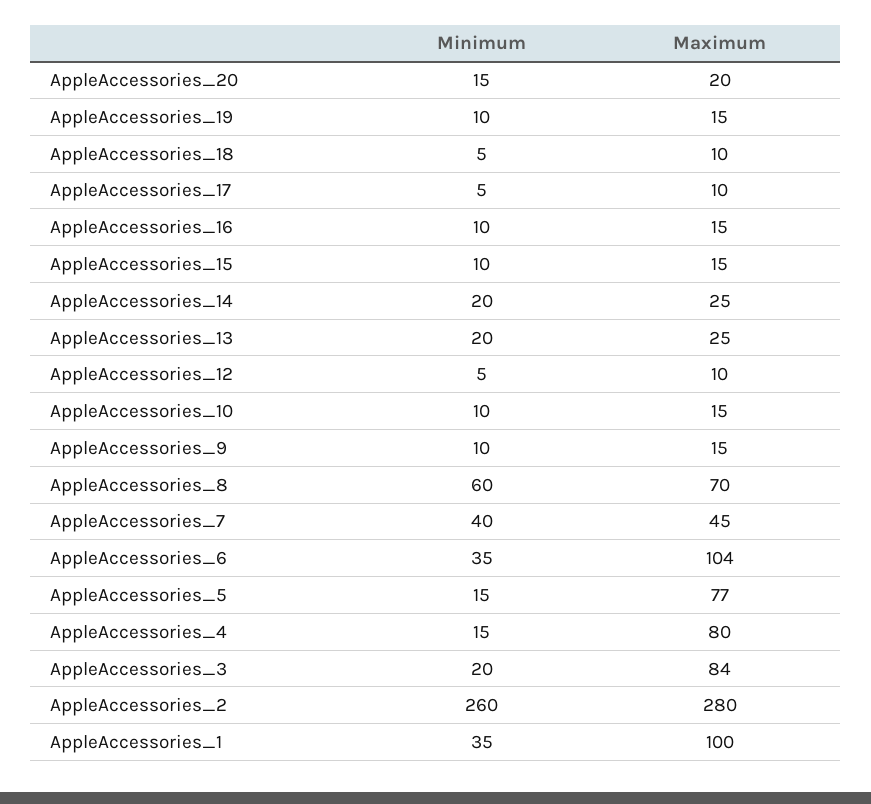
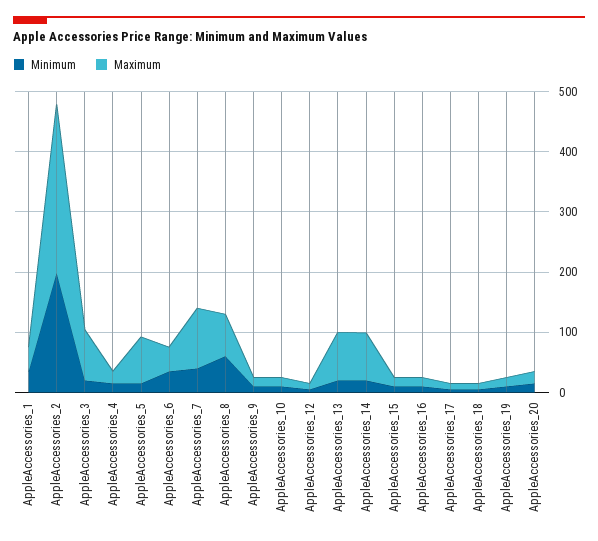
Maximum, AppleAccessories_14: 25 -> 80
Maximum, AppleAccessories_13: 25 -> 80
Maximum, AppleAccessories_7: 45 -> 100
Maximum, AppleAccessories_6: 104 -> 40
Maximum, AppleAccessories_4: 80 -> 20
Minimum, AppleAccessories_2: 260 -> 200
Maximum, AppleAccessories_1: 100 -> 40

